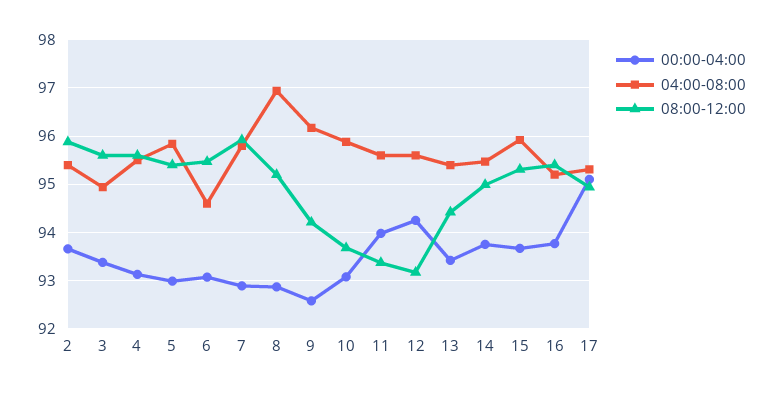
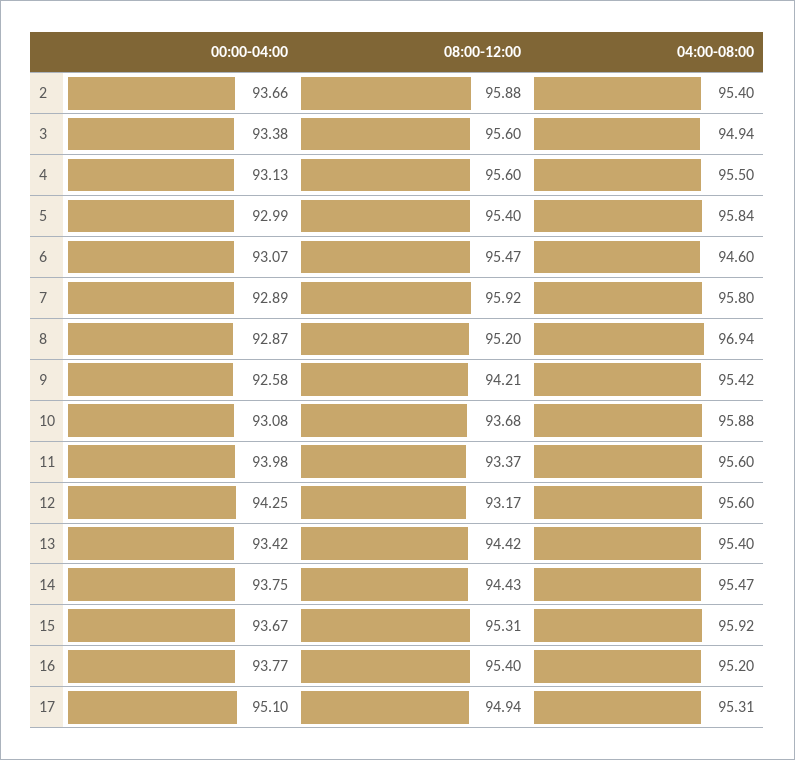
04:00-08:00, 9: 96.2 -> 95.42
08:00-12:00, 14: 95 -> 94.43

